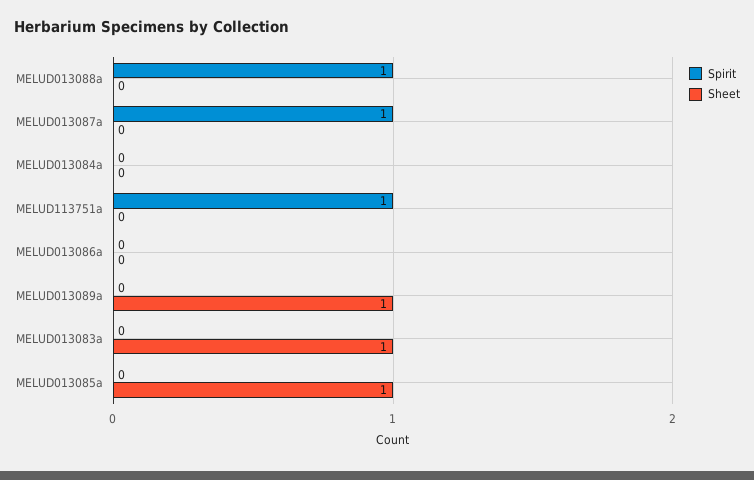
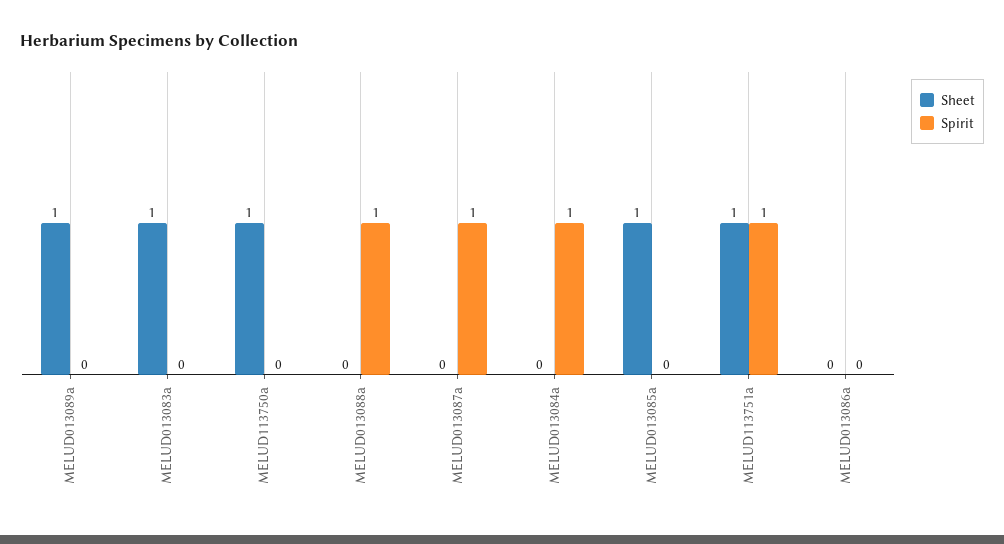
Spirit, MELUD013084a: 0 -> 1
Sheet, MELUD113751a: 0 -> 1
Sheet, MELUD113750a: none -> 1
Spirit, MELUD113750a: none -> 0

